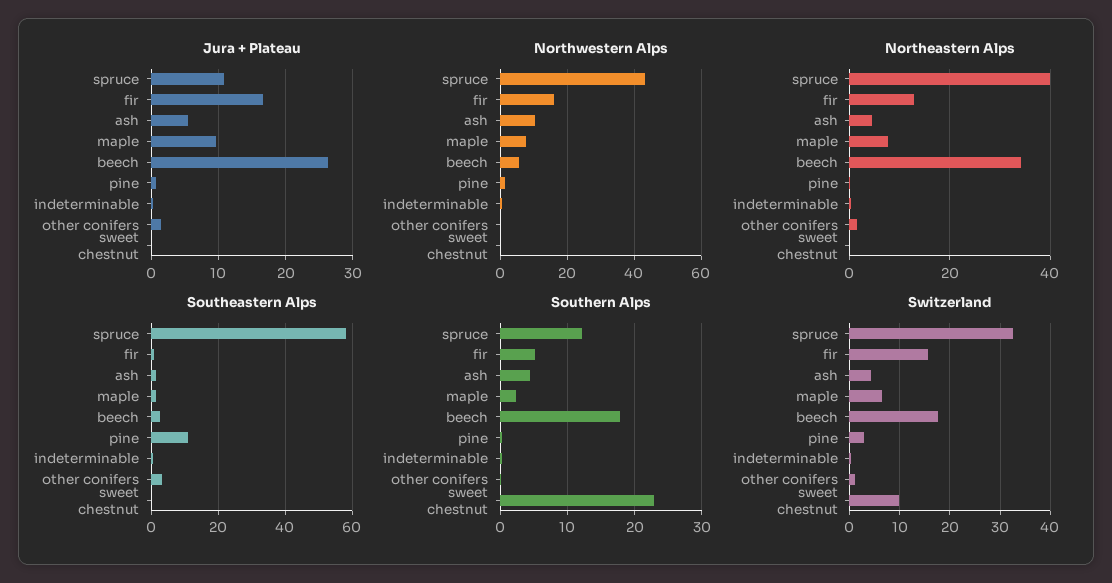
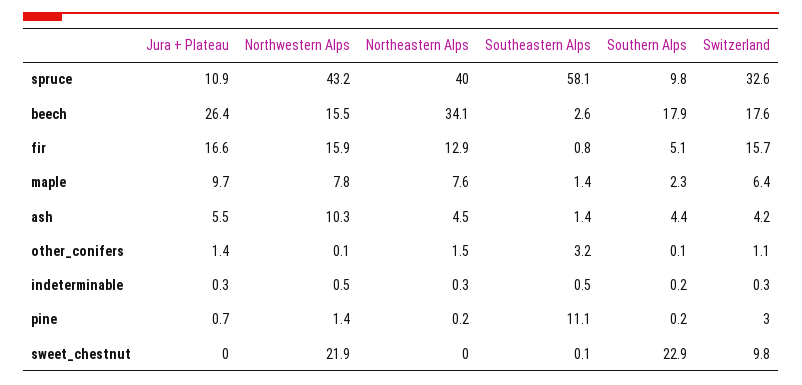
Northwestern Alps, beech: 6 -> 15.5
Northwestern Alps, sweet chestnut: 0 -> 21.9
Southern Alps, spruce: 12 -> 9.8

